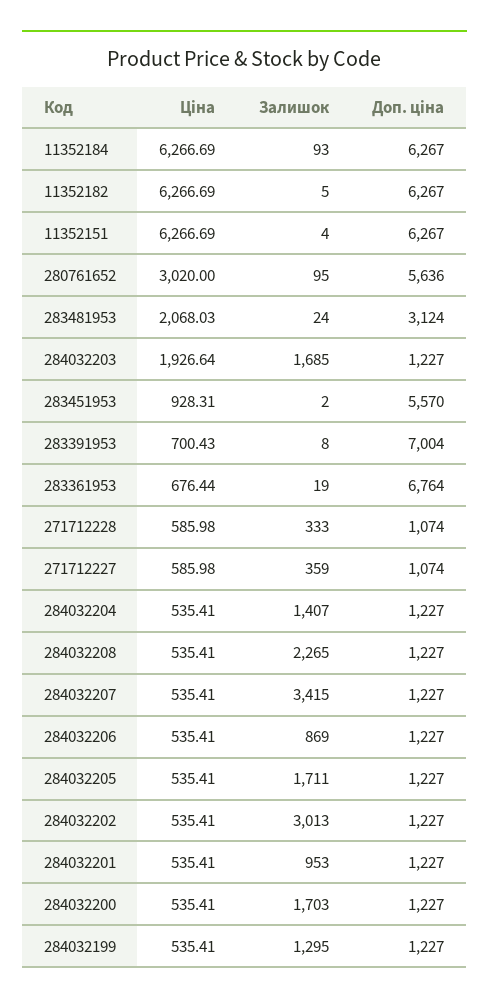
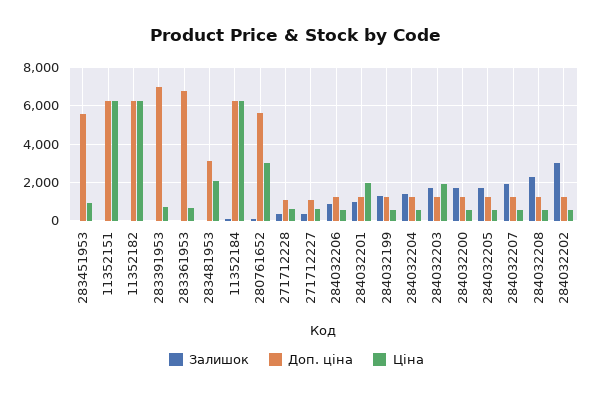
Залишок, 284032207: 3415 -> 2000
Ціна, 284032201: 535.41 -> 2000

